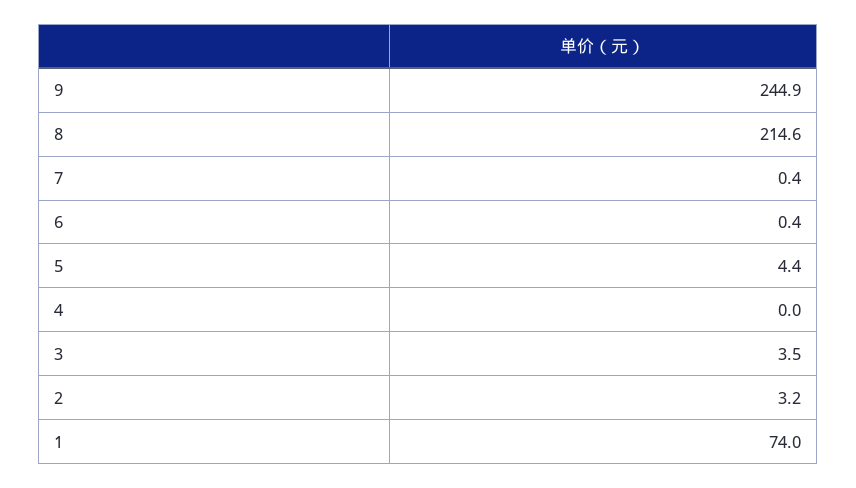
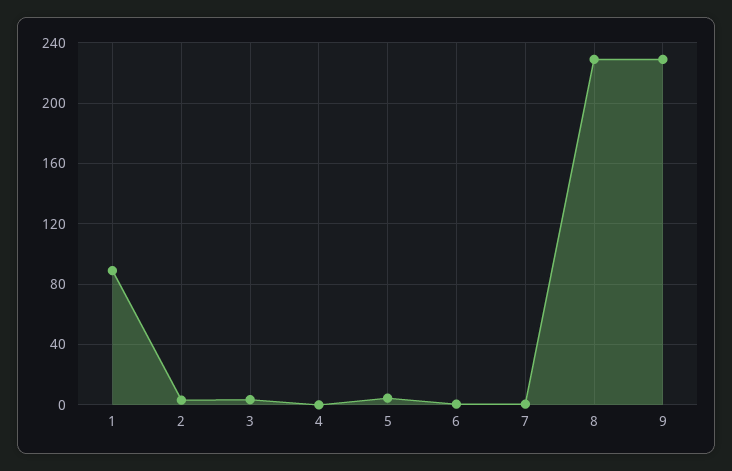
9: 244.9 -> 230
8: 214.6 -> 230
1: 74 -> 90

